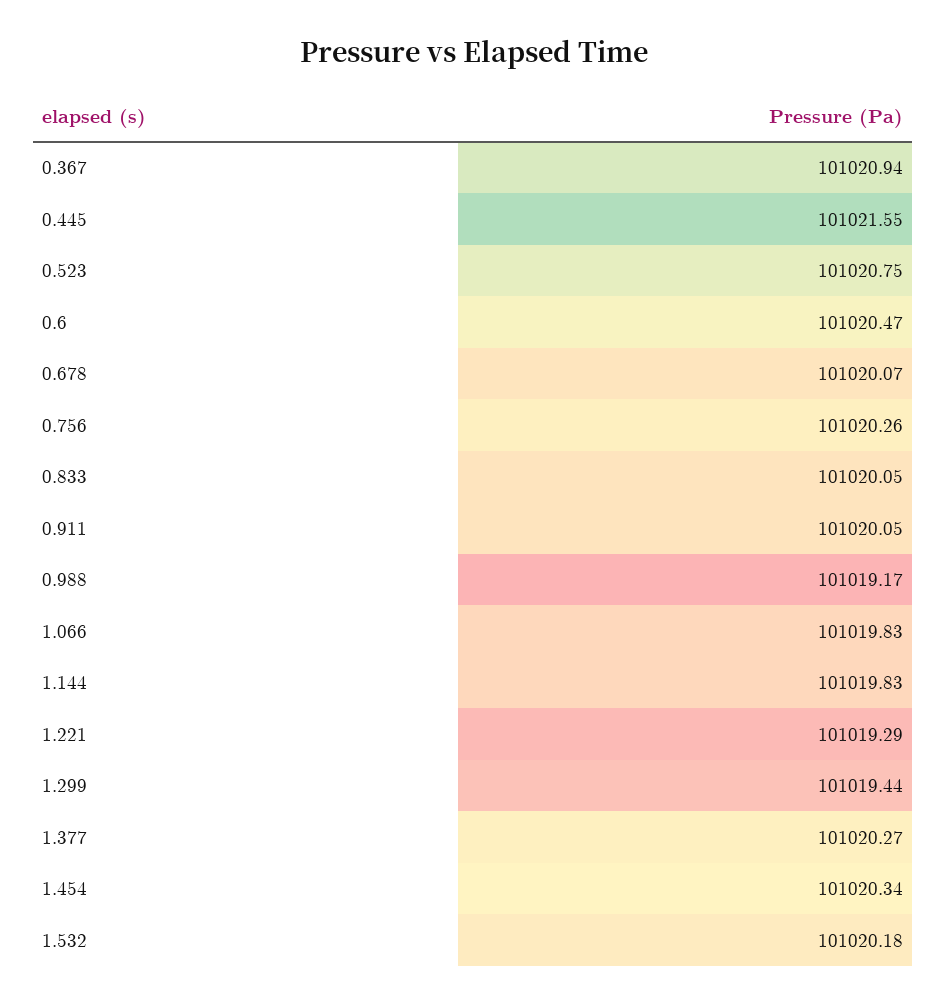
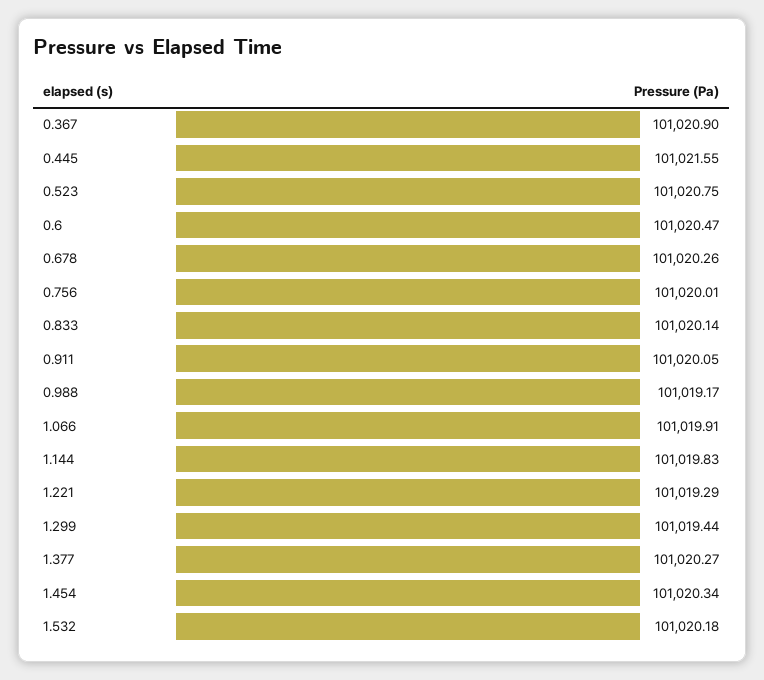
0.367: 101020.94 -> 101020.9
0.678: 101020.07 -> 101020.26
0.756: 101020.26 -> 101020.01
0.833: 101020.05 -> 101020.14
1.066: 101019.83 -> 101019.91

